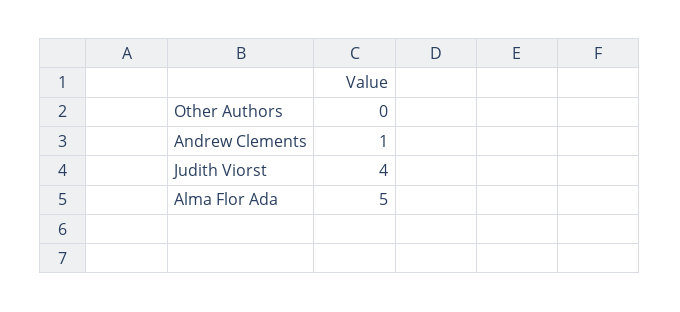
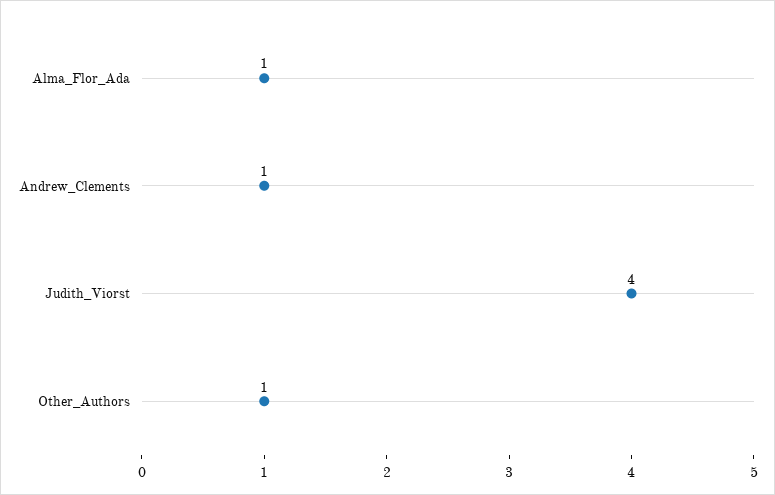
Other Authors: 0 -> 1
Alma Flor Ada: 5 -> 1

